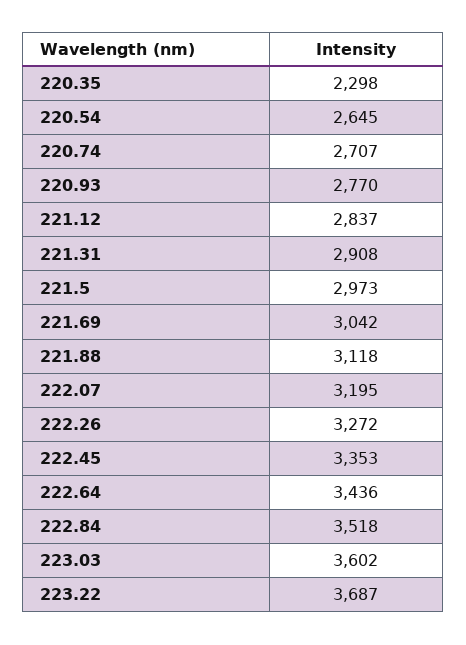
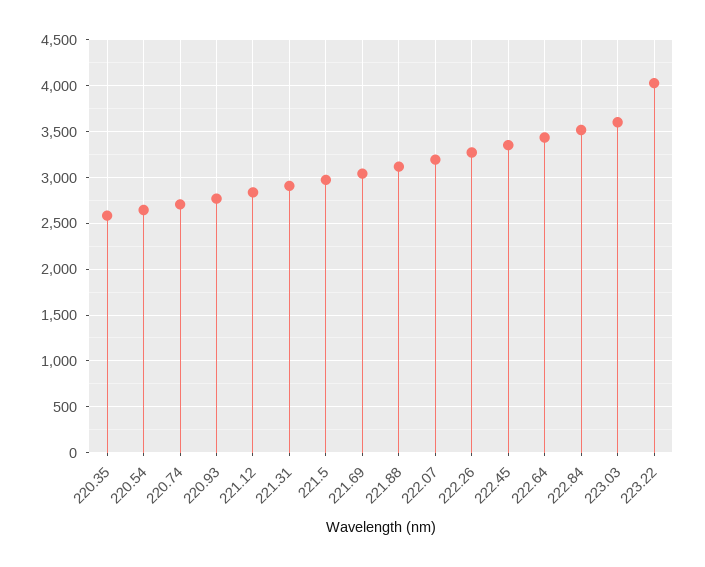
220.35: 2298 -> 2600
223.22: 3687 -> 4000

